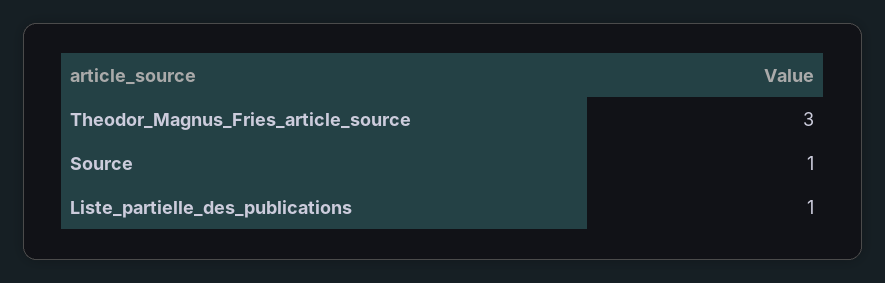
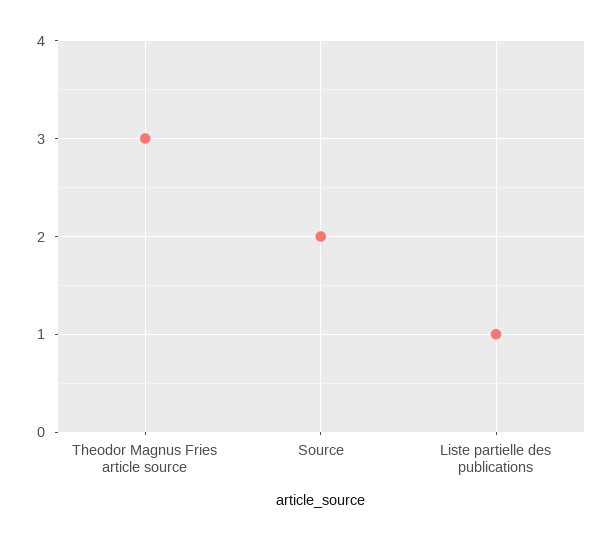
Source: 1 -> 2

